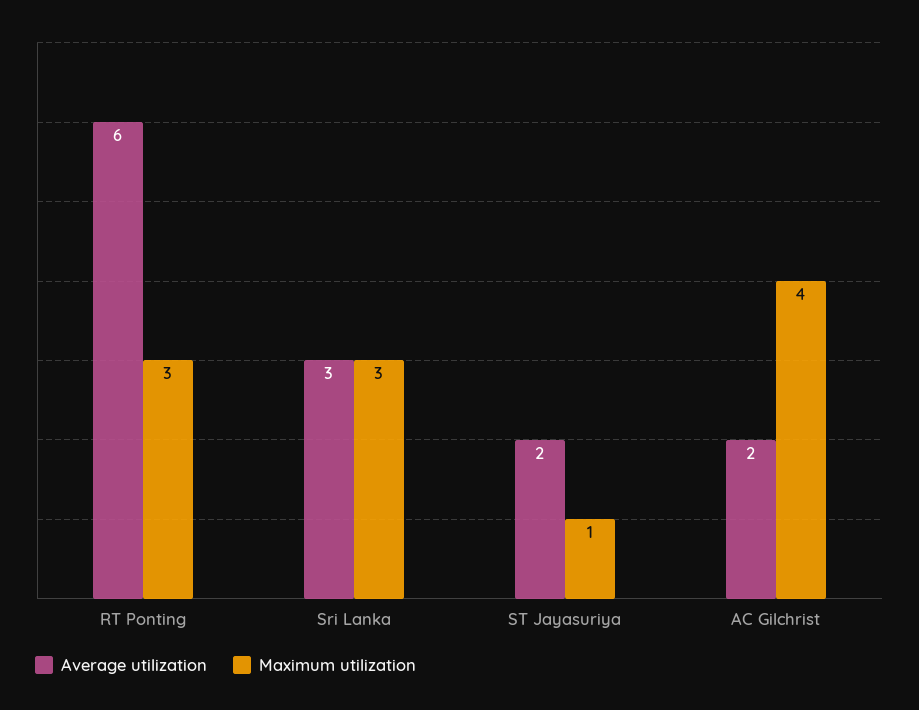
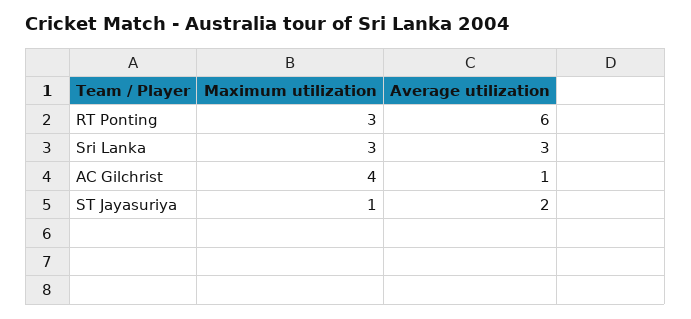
Average utilization, AC Gilchrist: 2 -> 1

